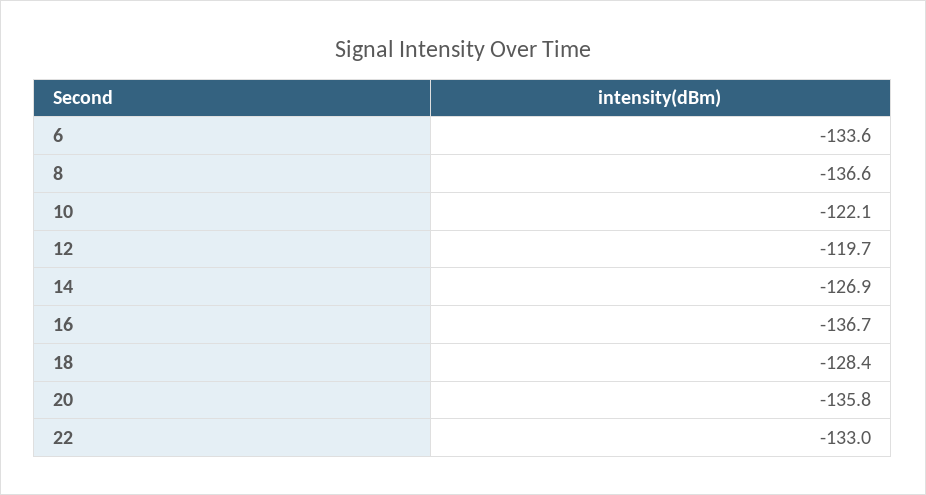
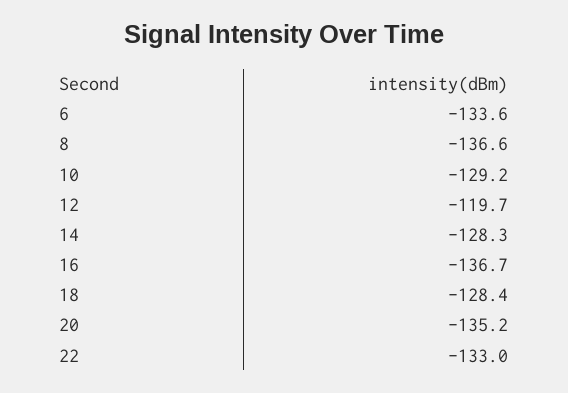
10: -122.1 -> -129.2
14: -126.9 -> -128.3
20: -135.8 -> -135.2

